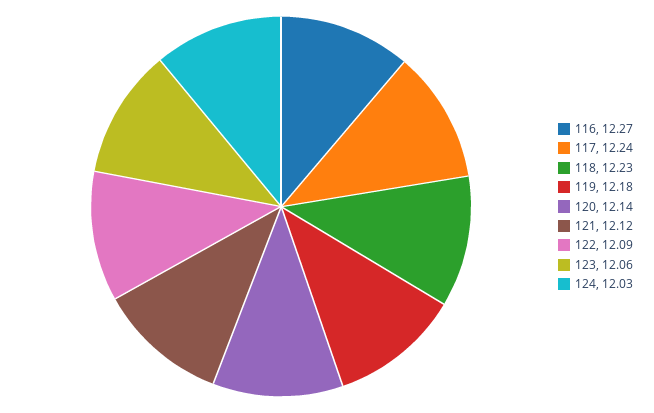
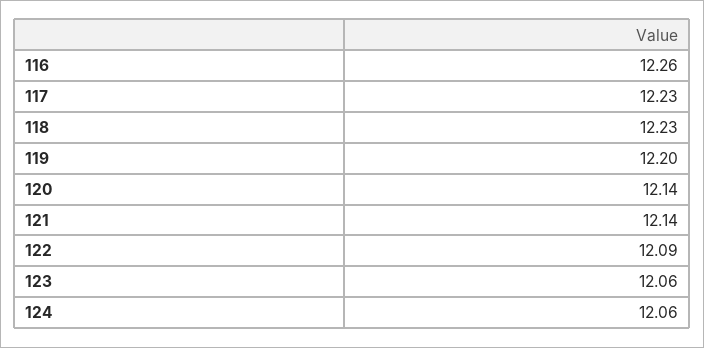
116: 12.27 -> 12.26
117: 12.24 -> 12.23
119: 12.18 -> 12.2
121: 12.12 -> 12.14
124: 12.03 -> 12.06

